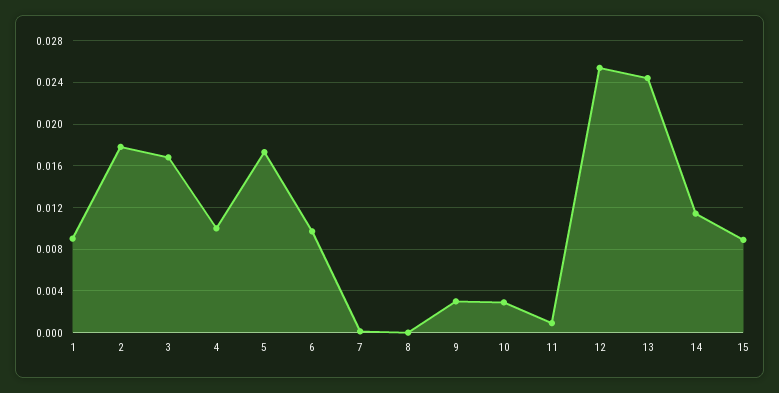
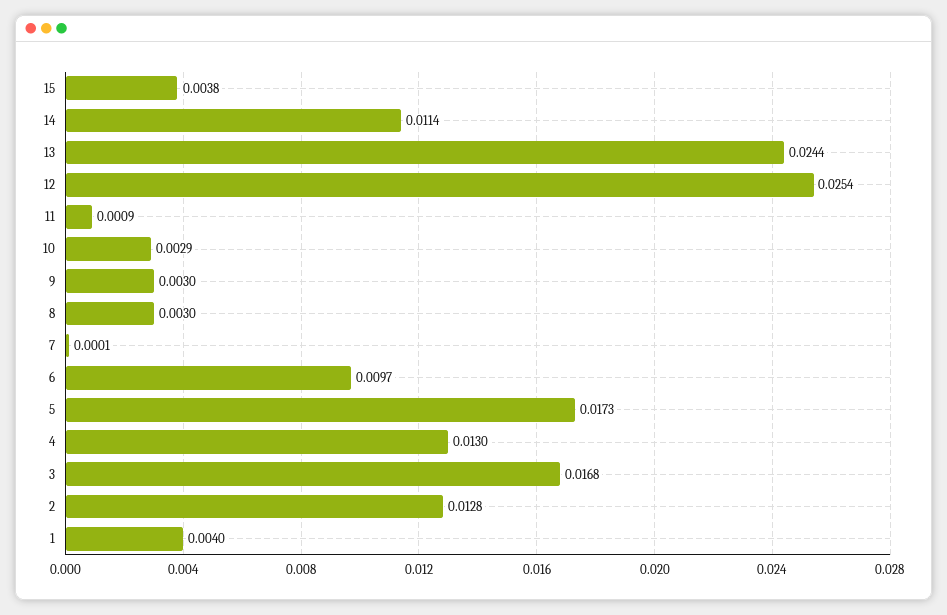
1: 0.009 -> 0.004
2: 0.018 -> 0.0128
4: 0.01 -> 0.013
8: 0 -> 0.003
15: 0.009 -> 0.0038

